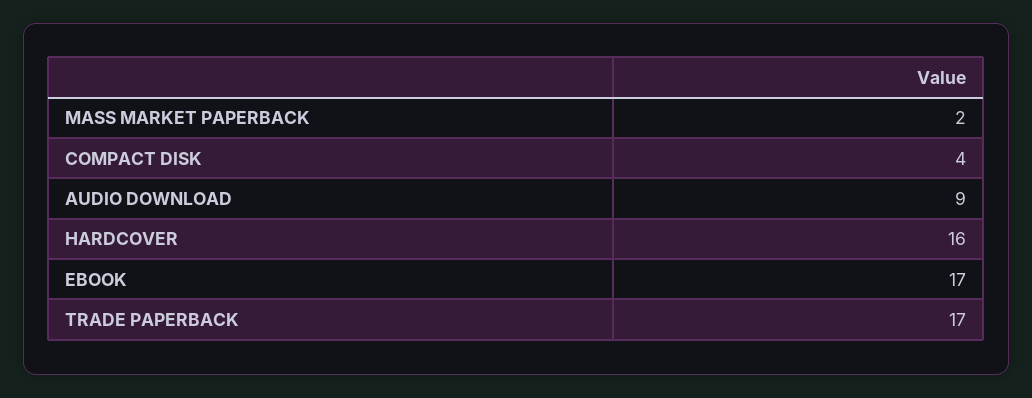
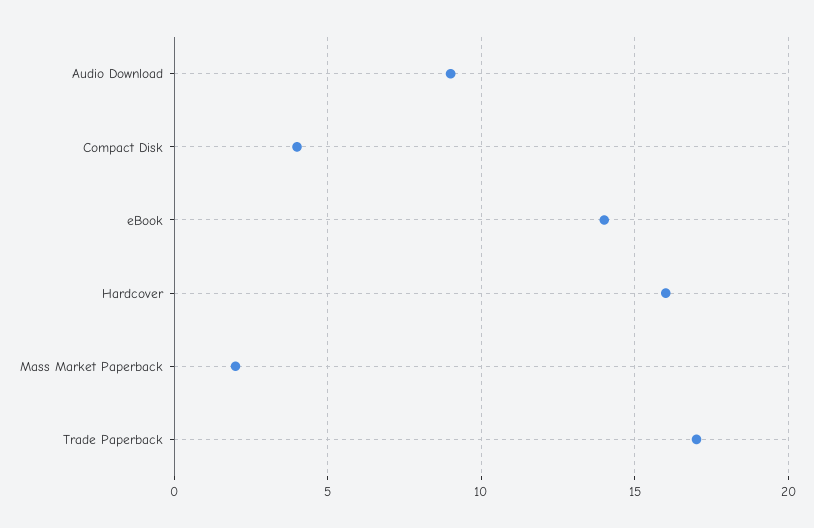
EBOOK: 17 -> 14

